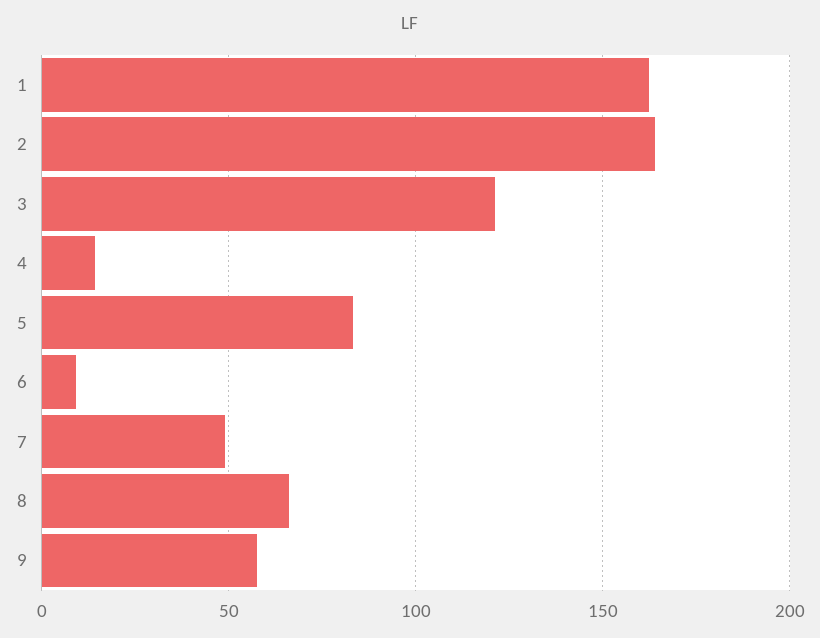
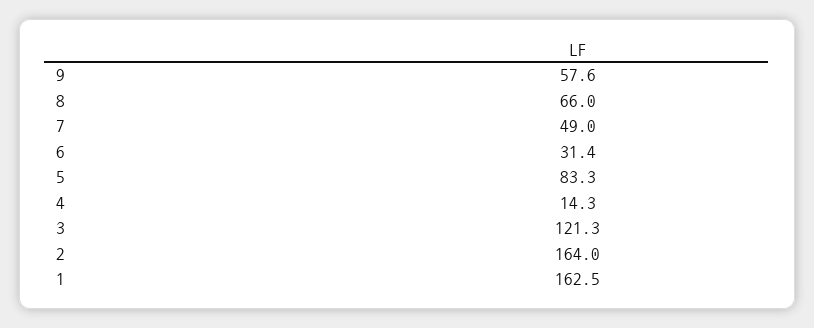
6: 10 -> 31.4

